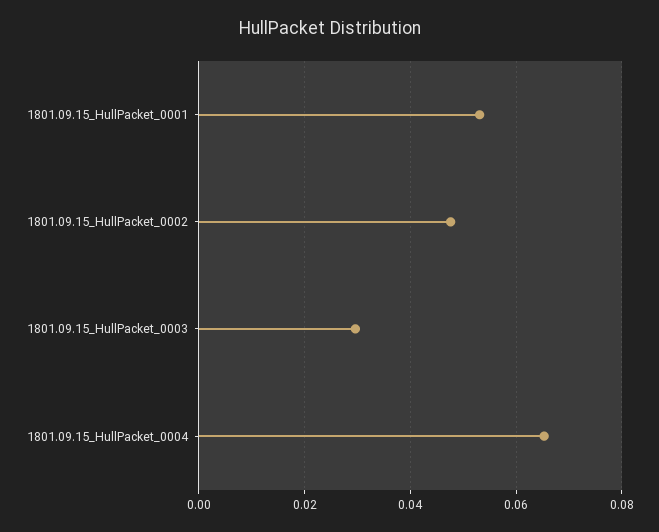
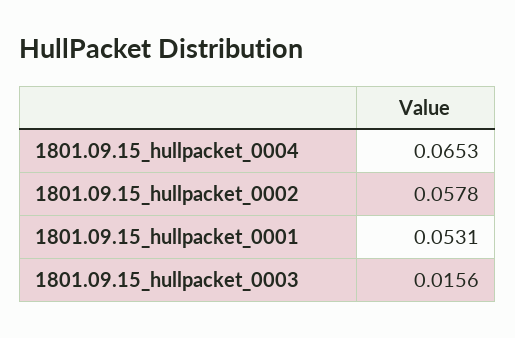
1801.09.15_HullPacket_0002: 0.048 -> 0.0578
1801.09.15_HullPacket_0003: 0.03 -> 0.0156

